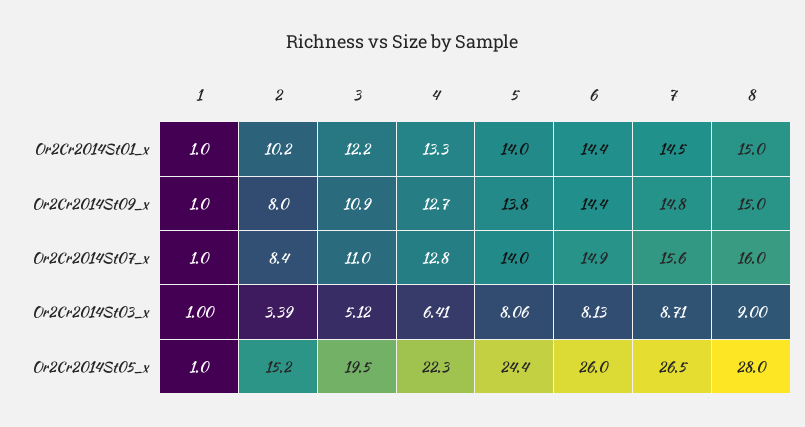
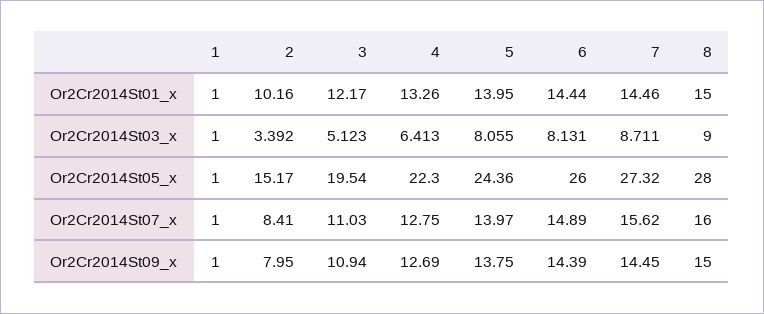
7, Or2Cr2014St09_x: 14.8 -> 14.45
7, Or2Cr2014St05_x: 26.5 -> 27.32

